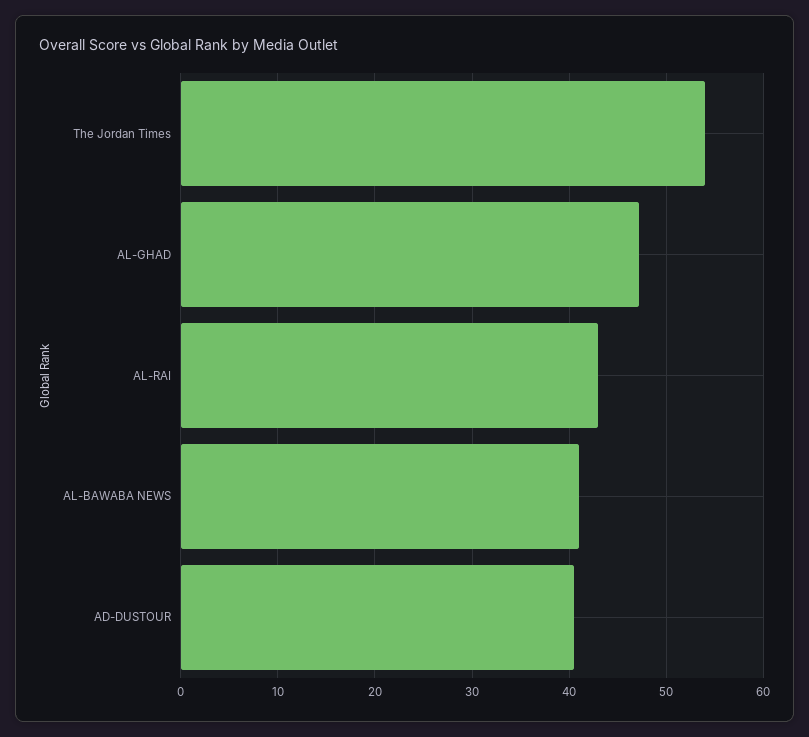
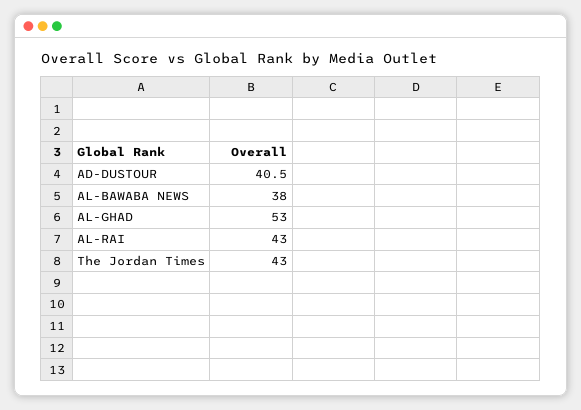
The Jordan Times: 54 -> 43
AL-GHAD: 47 -> 53
AL-BAWABA NEWS: 41 -> 38

